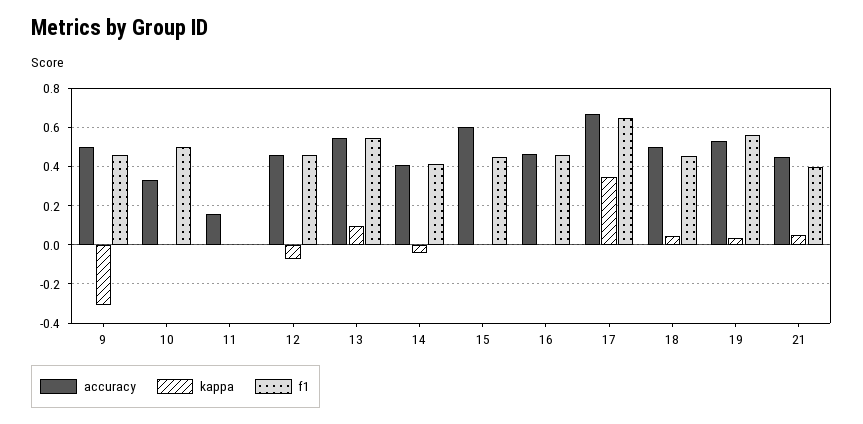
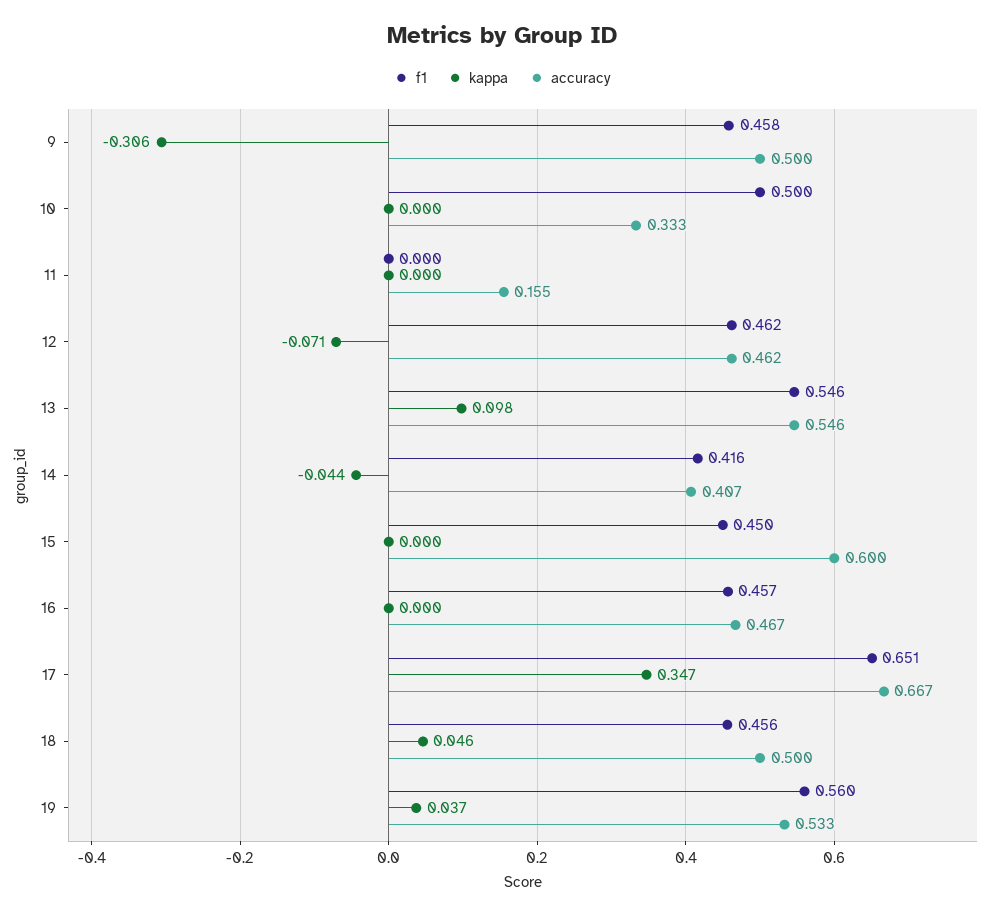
accuracy, 21: 0.45 -> none
kappa, 21: 0.05 -> none
f1, 21: 0.4 -> none

